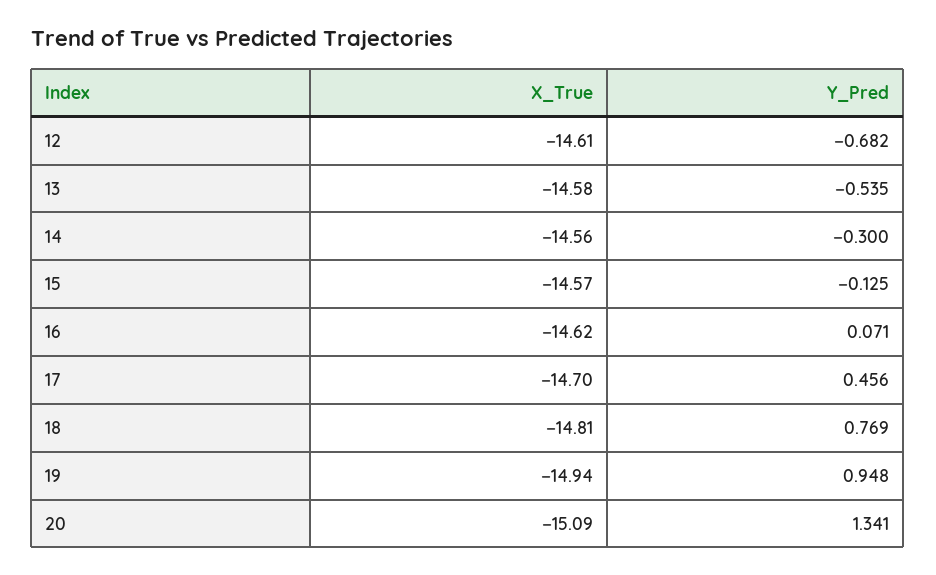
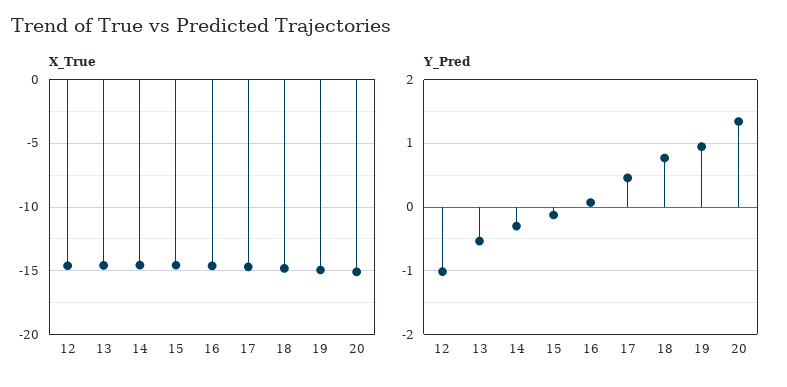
Y_Pred, 12: -0.682 -> -1

